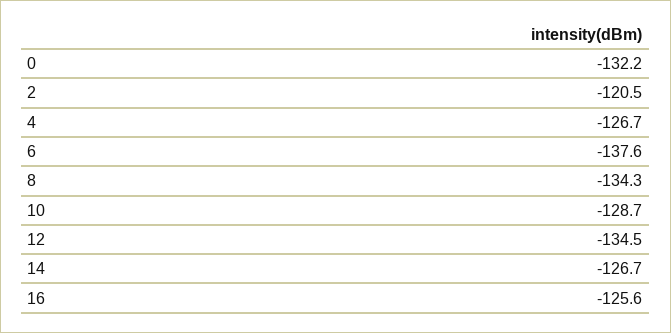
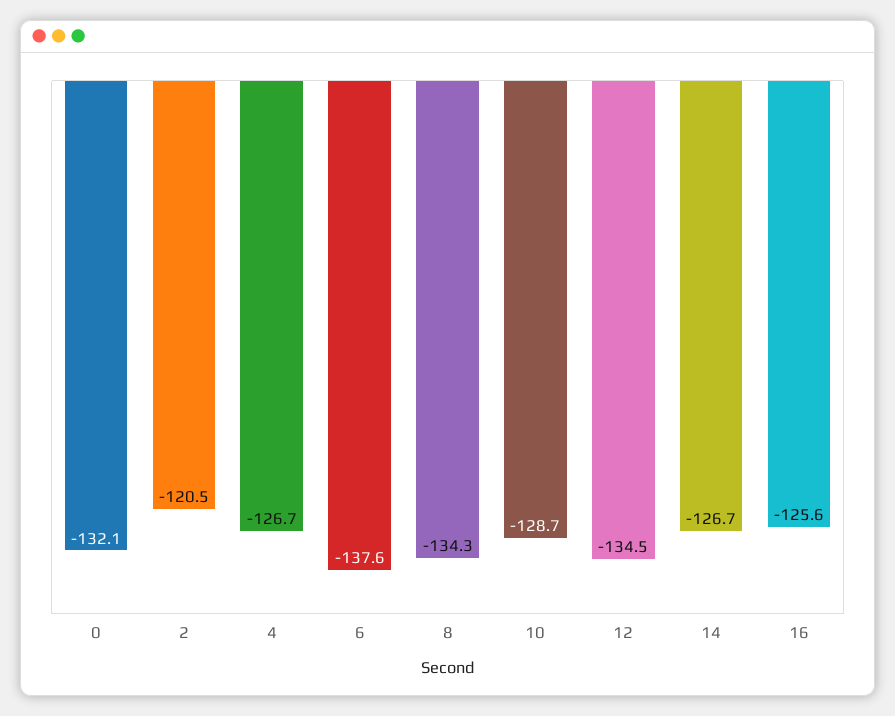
0: -132.2 -> -132.1

